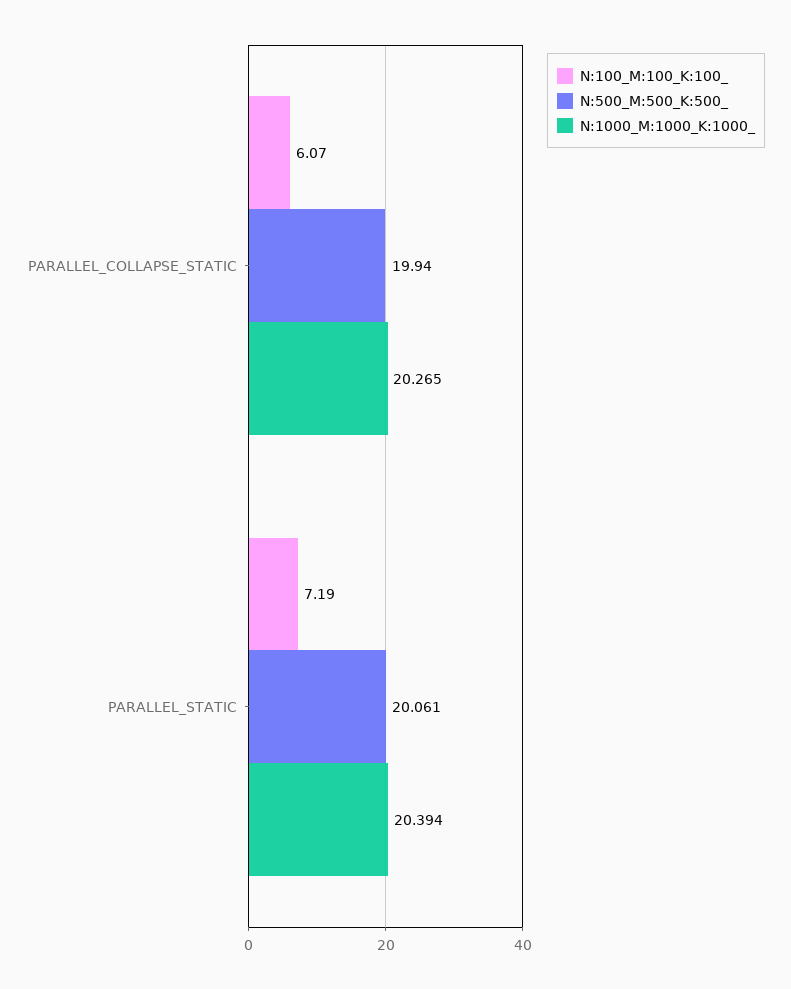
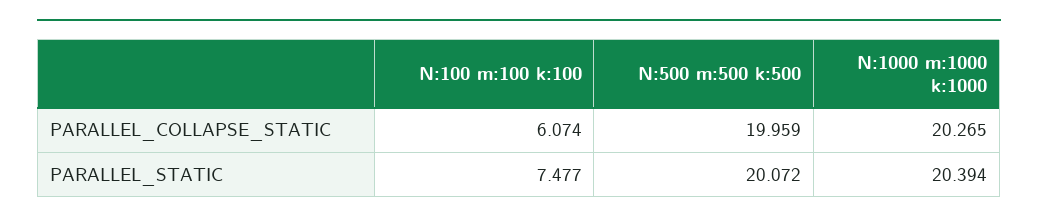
N:500_M:500_K:500_, PARALLEL_COLLAPSE_STATIC: 19.94 -> 19.959
N:100_M:100_K:100_, PARALLEL_STATIC: 7.19 -> 7.477
N:500_M:500_K:500_, PARALLEL_STATIC: 20.061 -> 20.072

